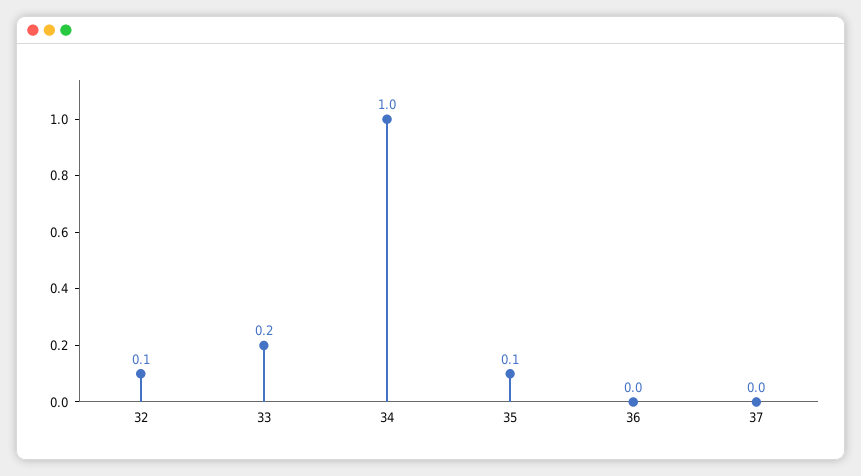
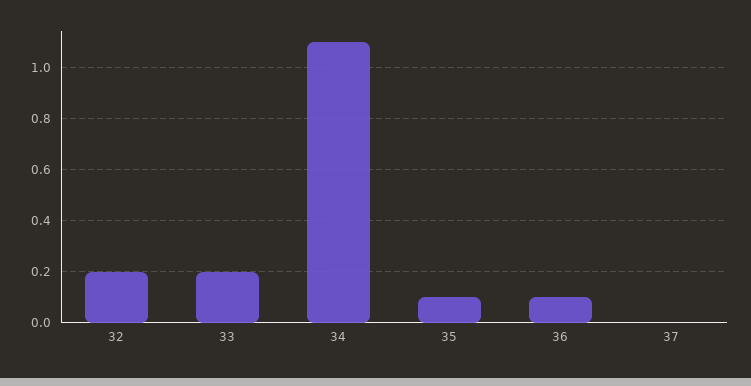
32: 0.1 -> 0.2
34: 1 -> 1.1
36: 0 -> 0.1

